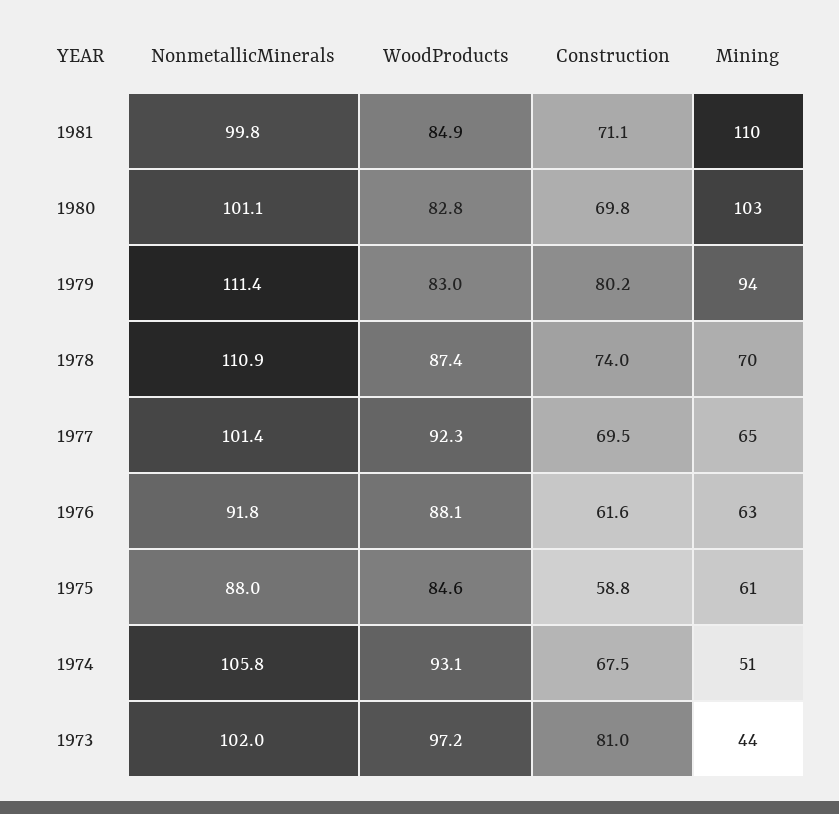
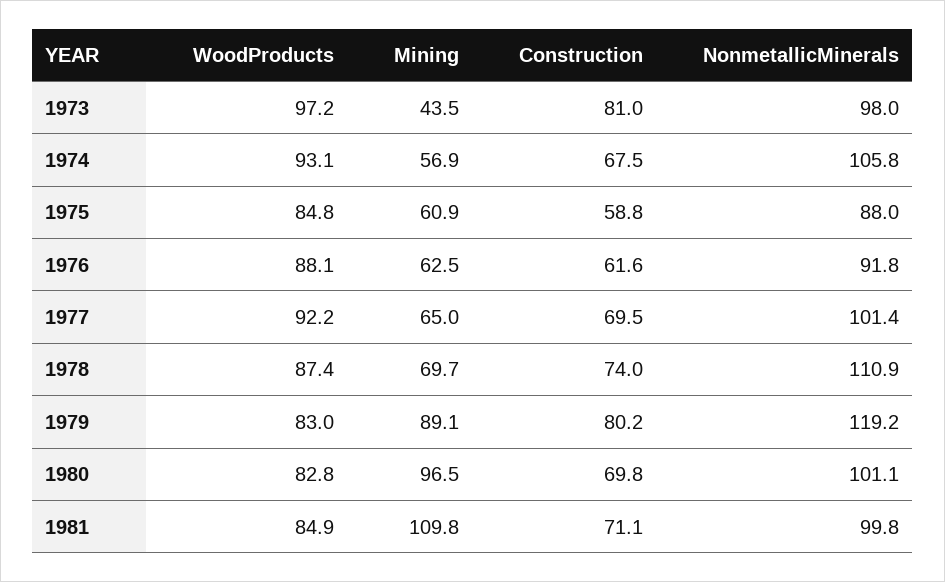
Mining, 1980: 103 -> 96.5
NonmetallicMinerals, 1979: 111.4 -> 119.2
Mining, 1979: 94 -> 89.1
WoodProducts, 1977: 92.3 -> 92.2
WoodProducts, 1975: 84.6 -> 84.8
Mining, 1974: 51 -> 56.9
NonmetallicMinerals, 1973: 102 -> 98

